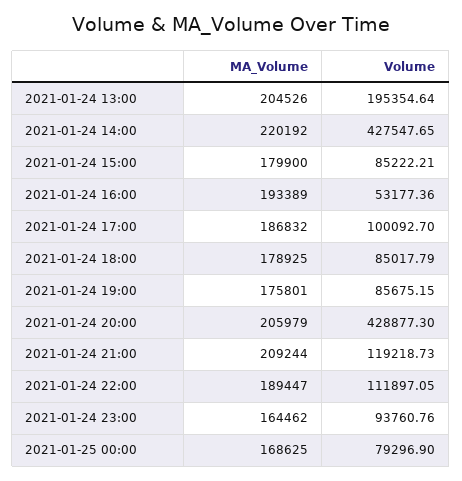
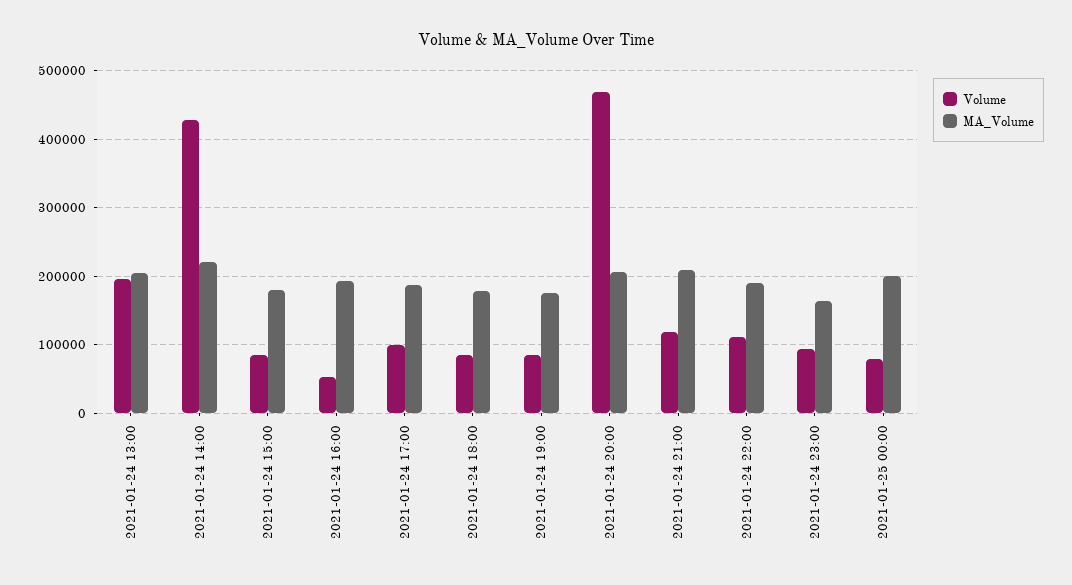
Volume, 2021-01-24 20:00: 428877.3 -> 470000
MA_Volume, 2021-01-25 00:00: 168625 -> 200000

